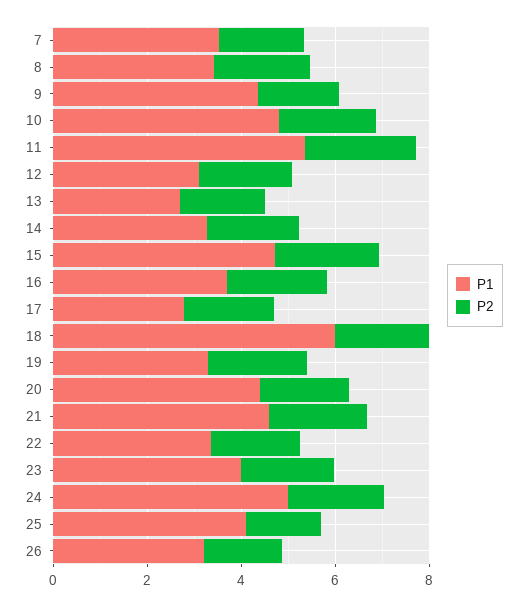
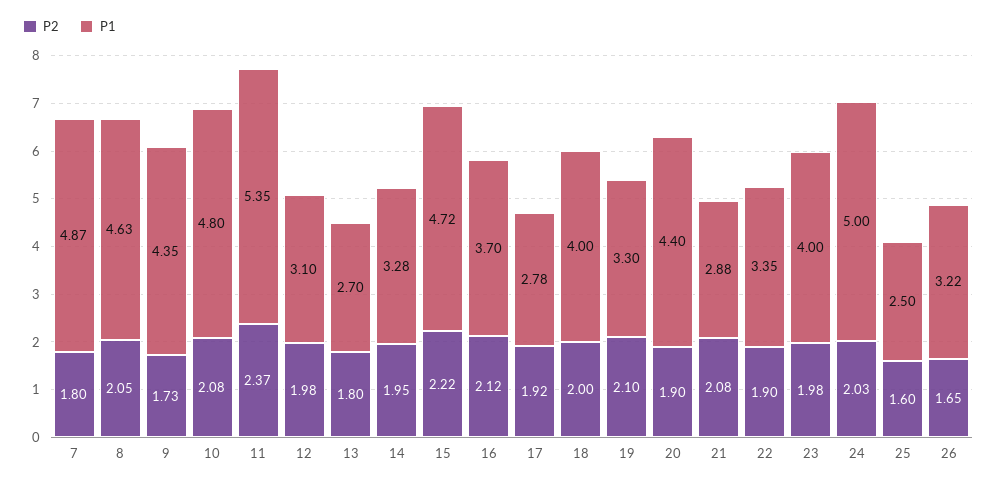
P1, 7: 3.5 -> 4.87
P1, 8: 3.5 -> 4.63
P1, 18: 6 -> 4
P1, 21: 4.5 -> 2.88
P1, 25: 4 -> 2.5

